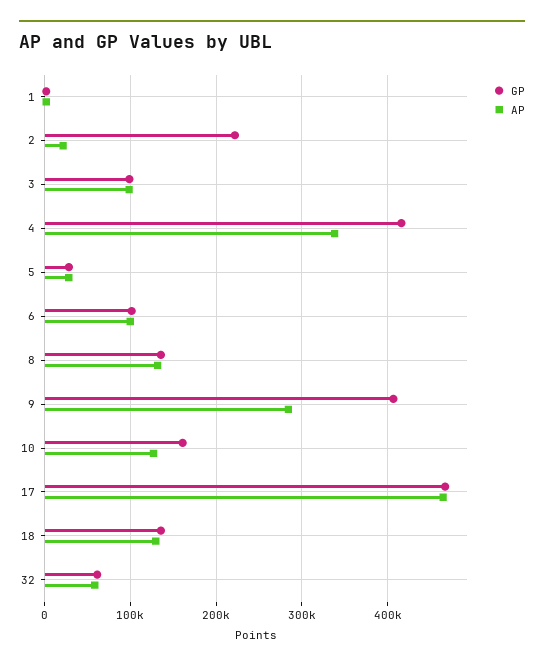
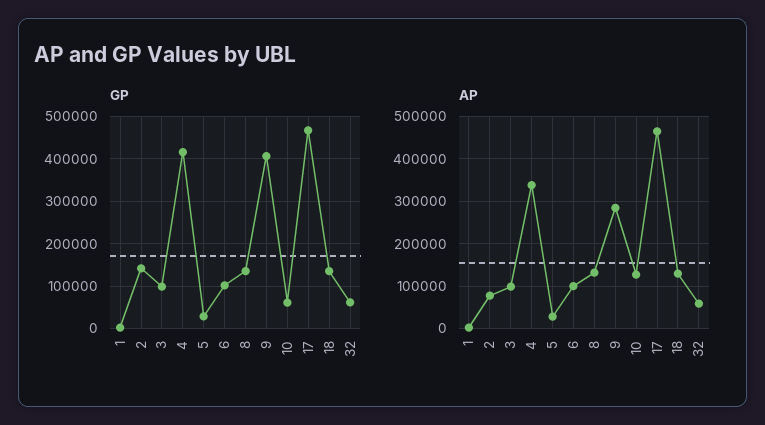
GP, 2: 220000 -> 140000
AP, 2: 20000 -> 80000
GP, 10: 160000 -> 60000

